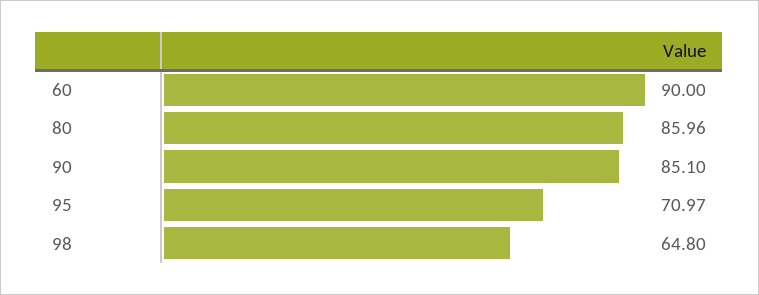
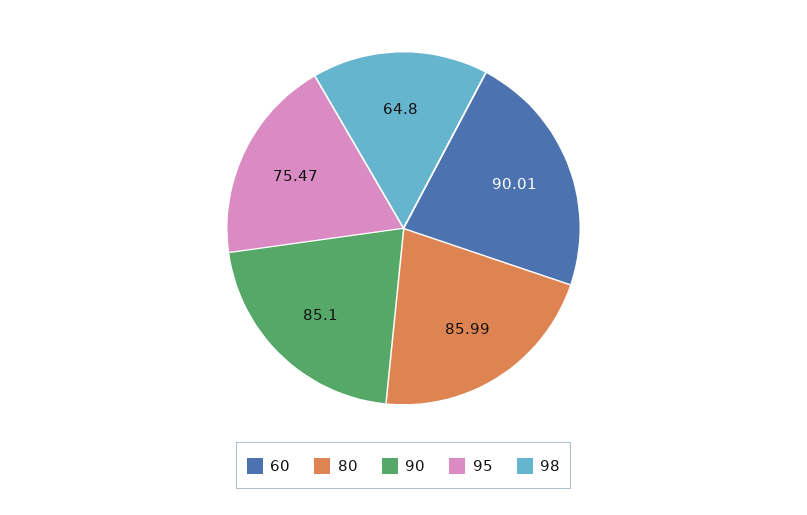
60: 90 -> 90.01
80: 85.96 -> 85.99
95: 70.97 -> 75.47

